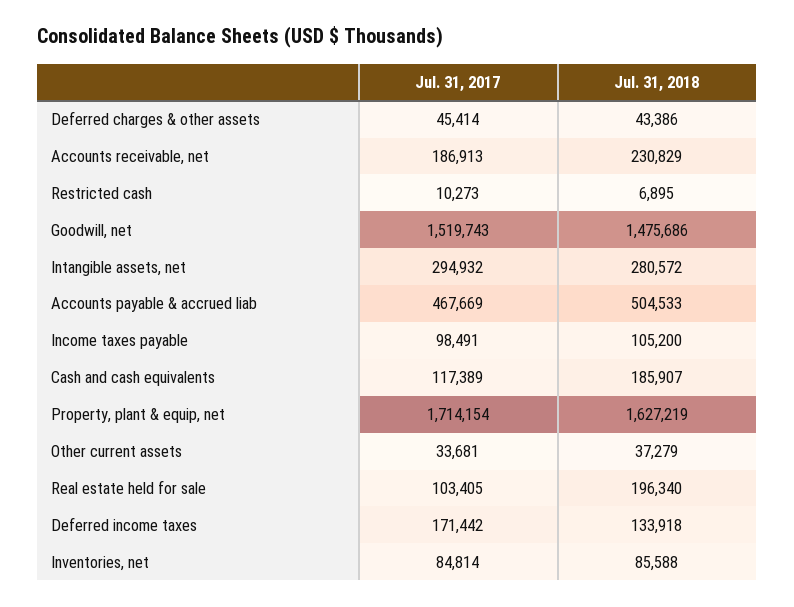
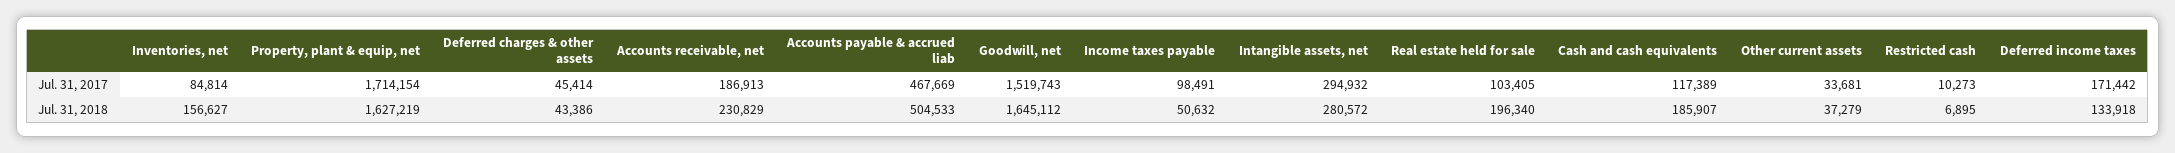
Jul. 31, 2018, Goodwill, net: 1475686 -> 1645112
Jul. 31, 2018, Income taxes payable: 105200 -> 50632
Jul. 31, 2018, Inventories, net: 85588 -> 156627

